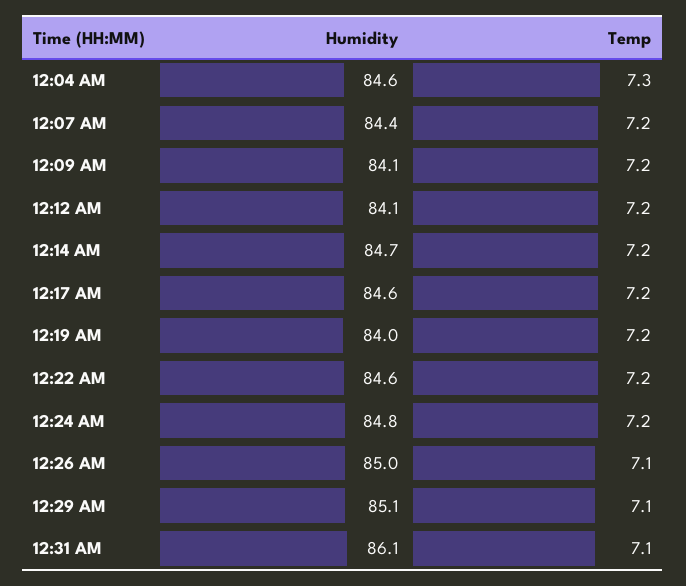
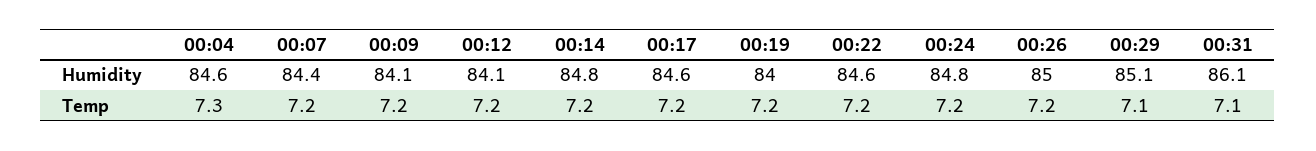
Humidity, 12:14 AM: 84.7 -> 84.8
Temp, 12:26 AM: 7.1 -> 7.2

